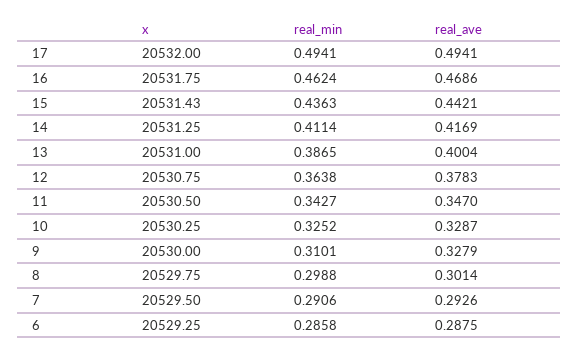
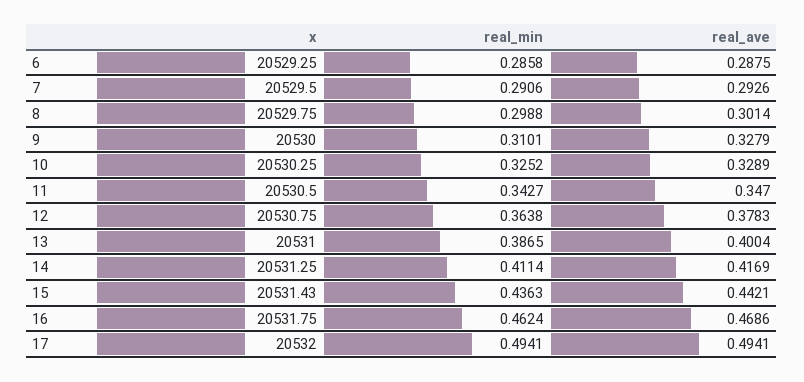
real_ave, 10: 0.3287 -> 0.3289

